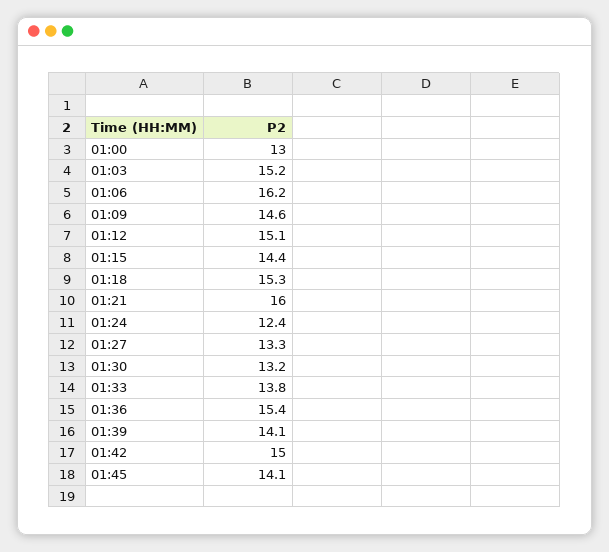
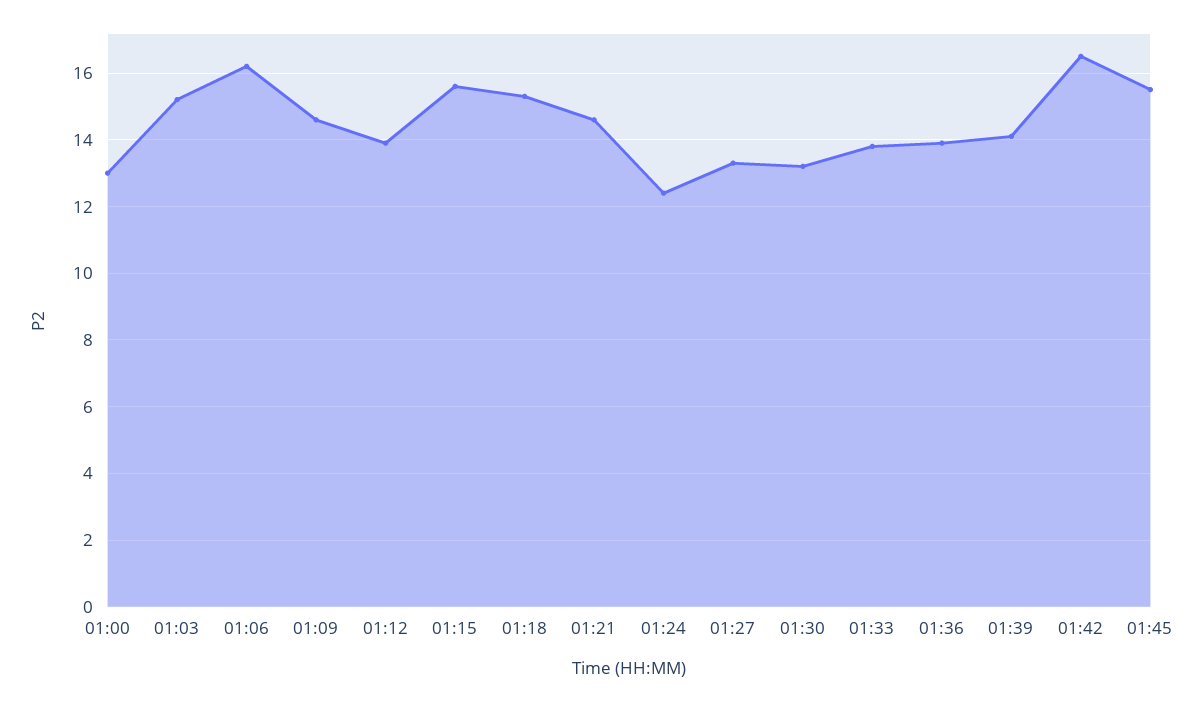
01:12: 15.1 -> 14
01:15: 14.4 -> 15.5
01:21: 16 -> 14.5
01:36: 15.4 -> 14
01:42: 15 -> 16.5
01:45: 14.1 -> 15.5

